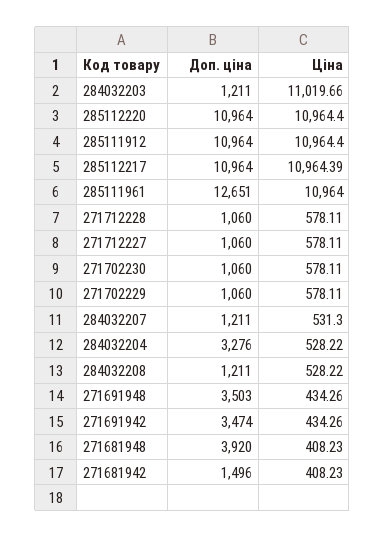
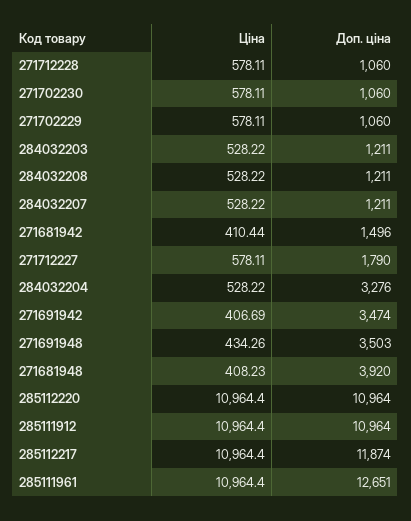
Ціна, 284032203: 11019.66 -> 528.22
Доп. ціна, 285112217: 10964 -> 11874
Ціна, 285112217: 10964.39 -> 10964.4
Ціна, 285111961: 10964 -> 10964.4
Доп. ціна, 271712227: 1060 -> 1790
Ціна, 284032207: 531.3 -> 528.22
Ціна, 271691942: 434.26 -> 406.69
Ціна, 271681942: 408.23 -> 410.44

